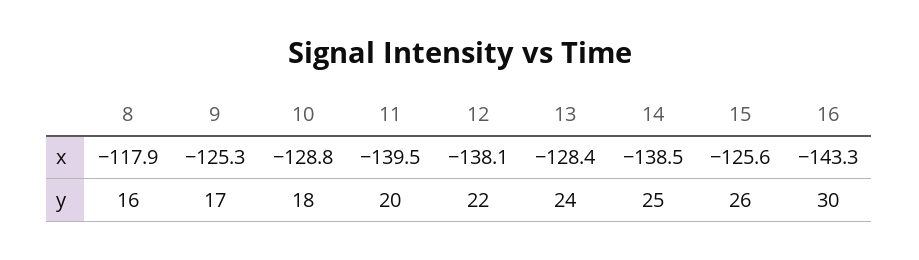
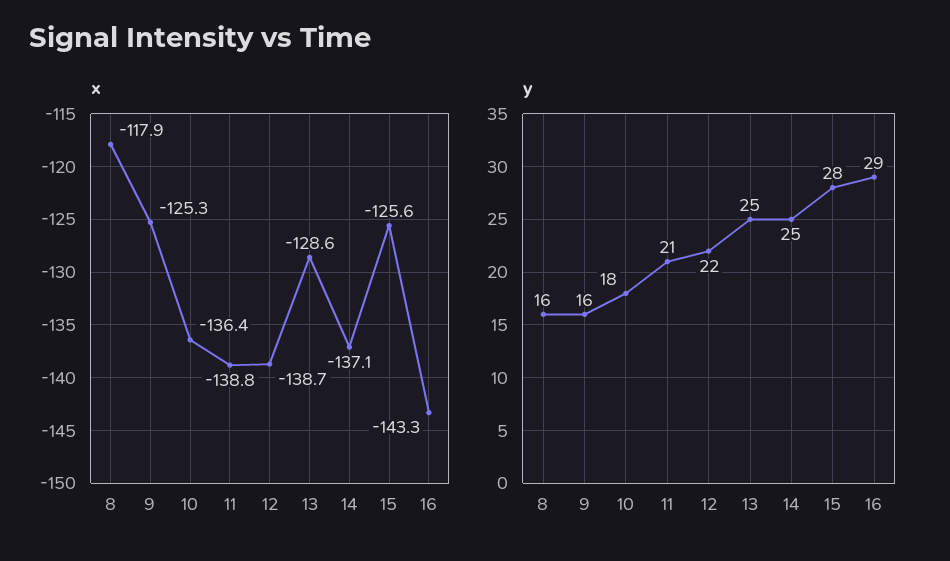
x, 10: -128.8 -> -136.4
x, 11: -139.5 -> -138.8
x, 12: -138.1 -> -138.7
x, 13: -128.4 -> -128.6
x, 14: -138.5 -> -137.1
y, 9: 17 -> 16
y, 11: 20 -> 21
y, 13: 24 -> 25
y, 15: 26 -> 28
y, 16: 30 -> 29

